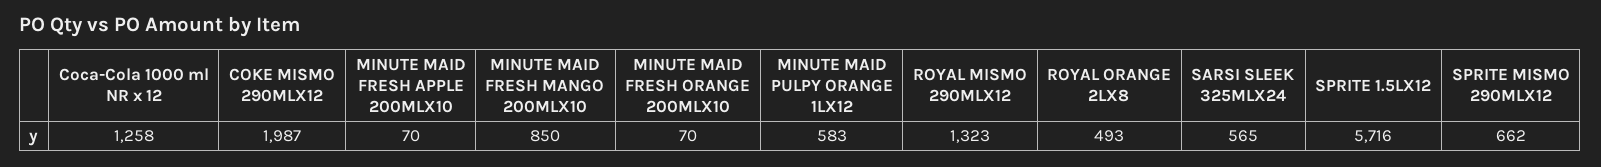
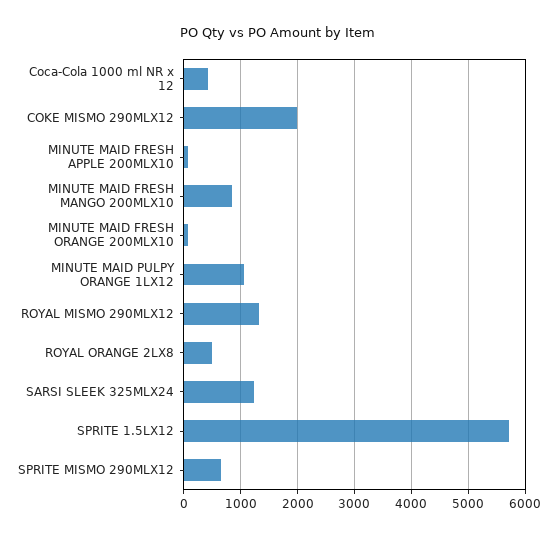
Coca-Cola 1000 ml NR x 12: 1258 -> 400
MINUTE MAID PULPY ORANGE 1LX12: 583 -> 1000
SARSI SLEEK 325MLX24: 565 -> 1200

